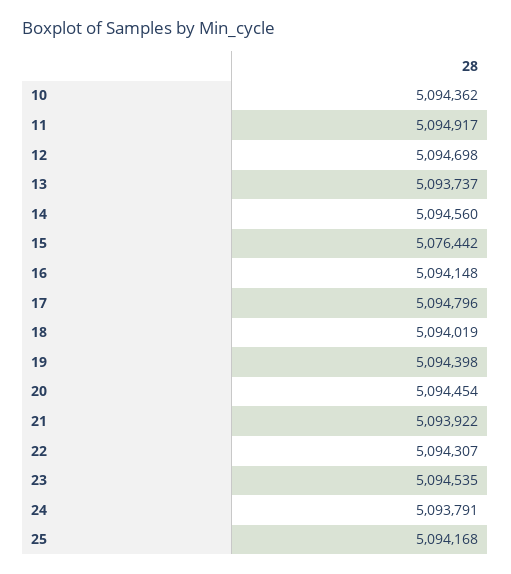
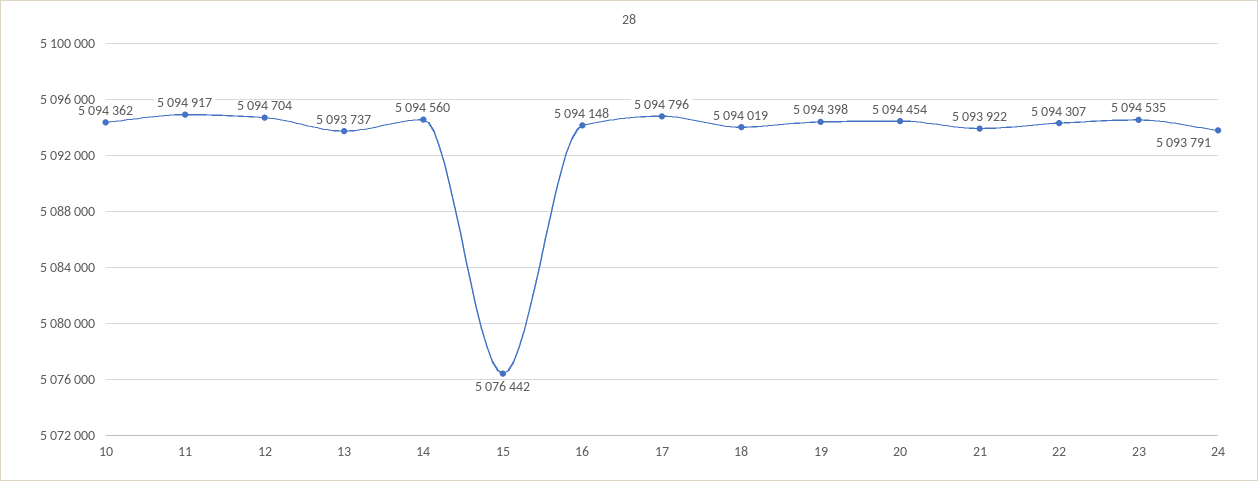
12: 5094698 -> 5094704
25: 5094168 -> none

